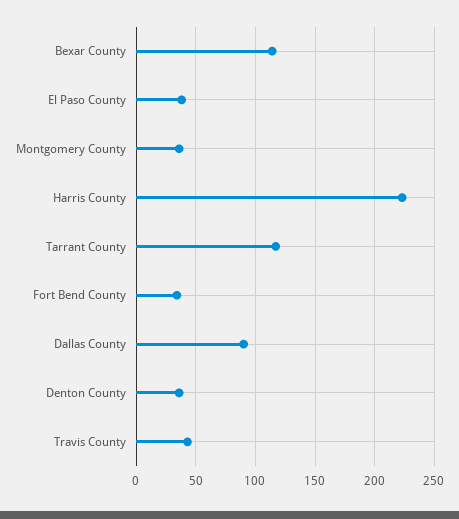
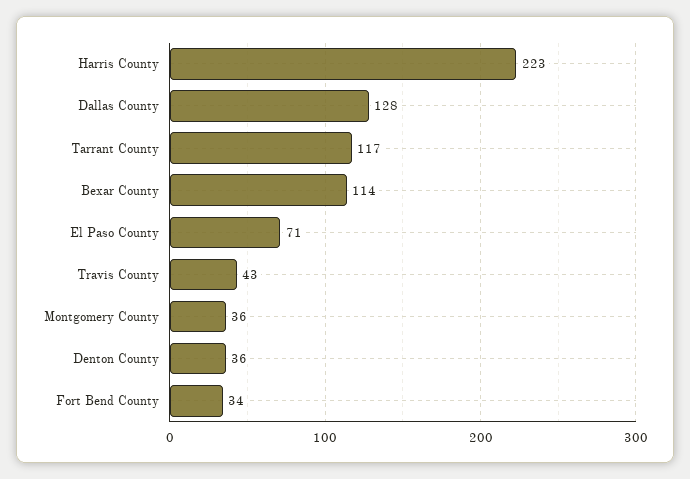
El Paso County: 40 -> 71
Dallas County: 90 -> 128

